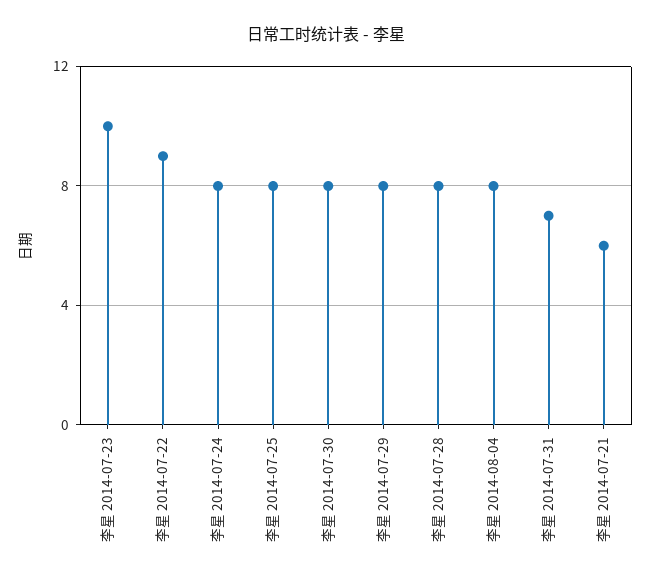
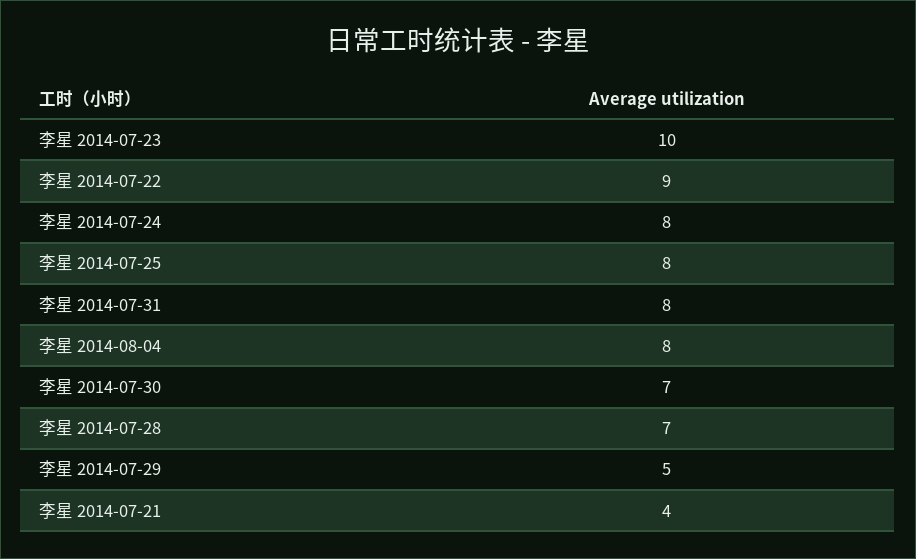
李星 2014-07-30: 8 -> 7
李星 2014-07-29: 8 -> 5
李星 2014-07-28: 8 -> 7
李星 2014-07-31: 7 -> 8
李星 2014-07-21: 6 -> 4

